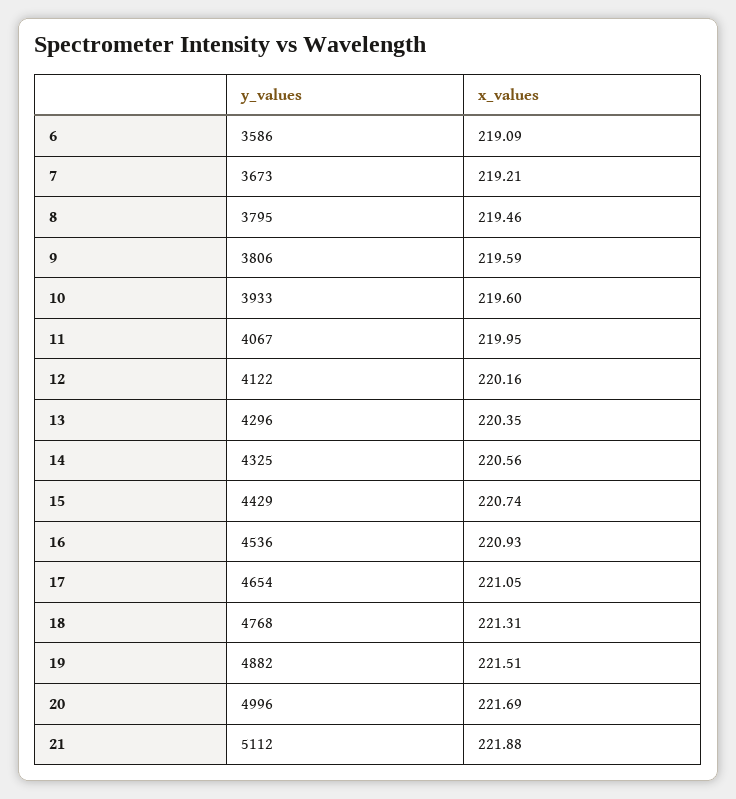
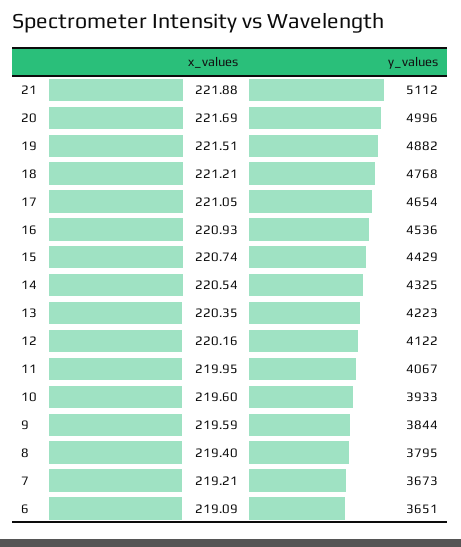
y_values, 6: 3586 -> 3651
x_values, 8: 219.46 -> 219.4
y_values, 9: 3806 -> 3844
y_values, 13: 4296 -> 4223
x_values, 14: 220.56 -> 220.54
x_values, 18: 221.31 -> 221.21

